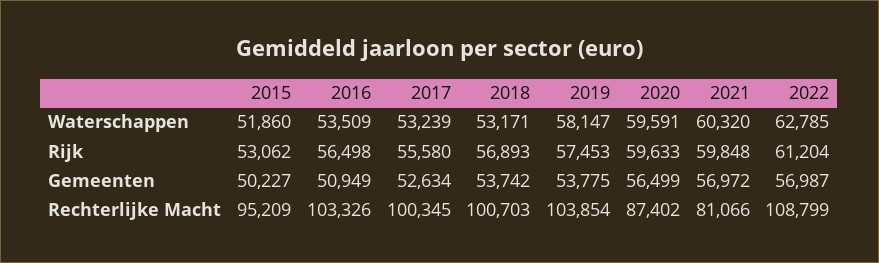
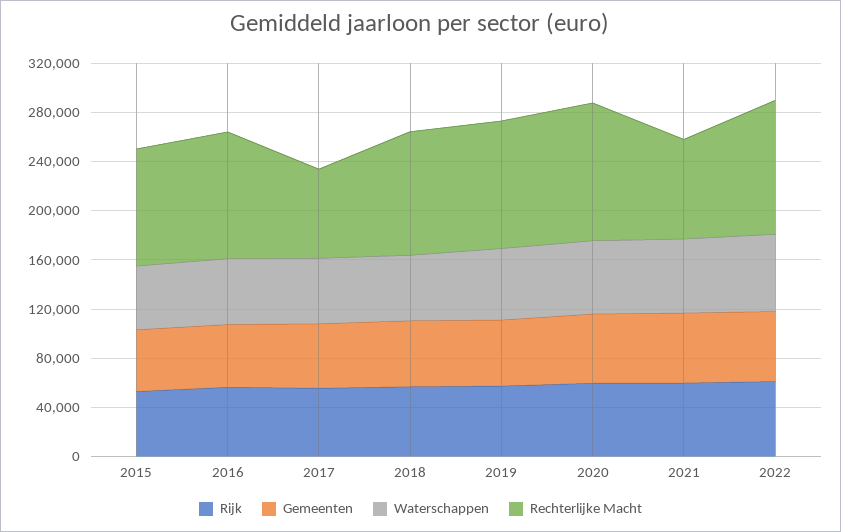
Rechterlijke Macht, 2017: 100345 -> 70000
Rechterlijke Macht, 2020: 87402 -> 110000

